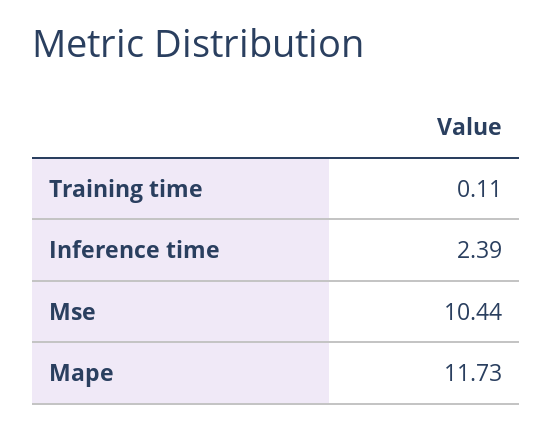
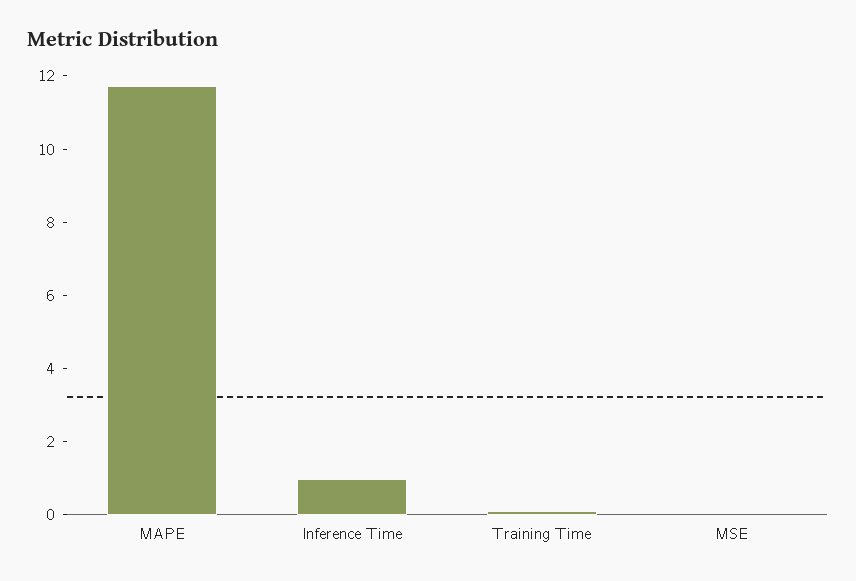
Inference time: 2.39 -> 1
Mse: 10.44 -> 0

